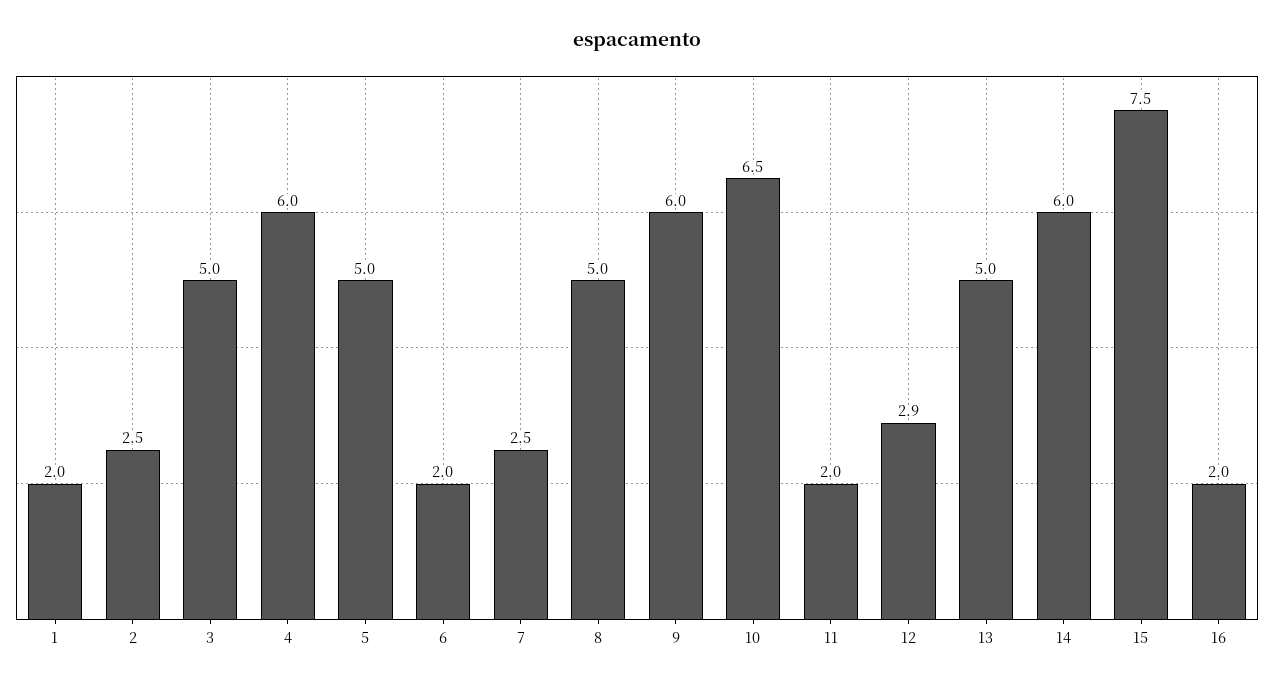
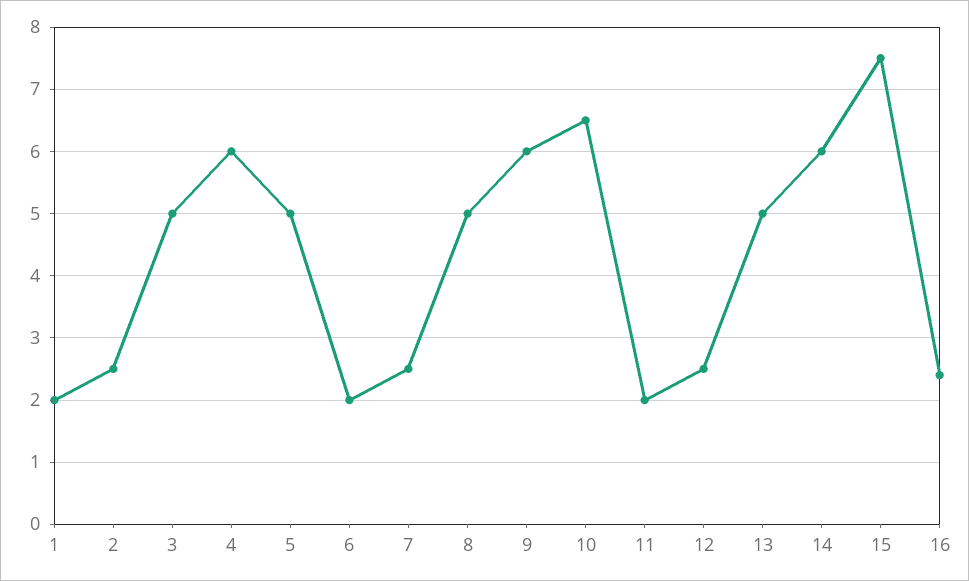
12: 2.9 -> 2.5
16: 2 -> 2.4

